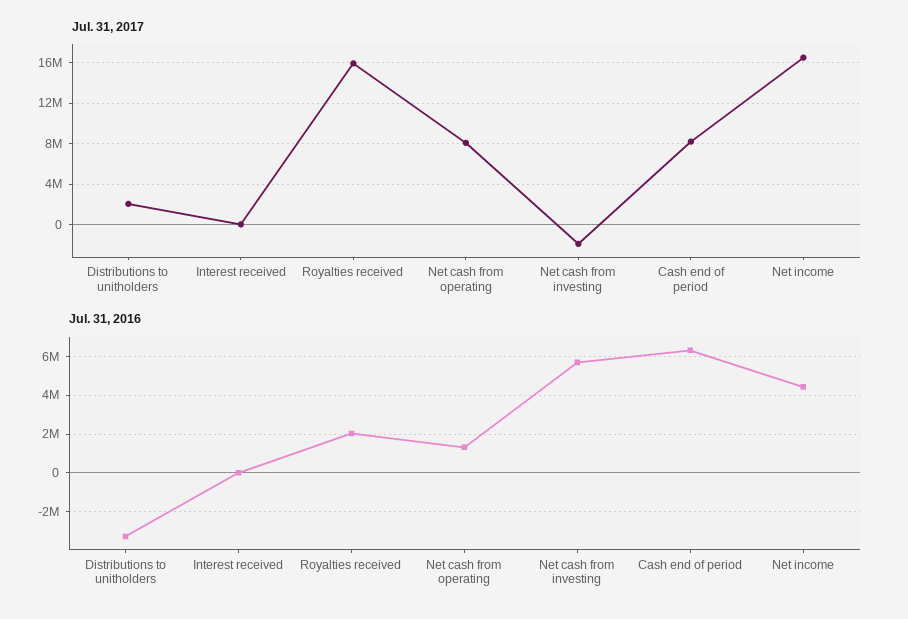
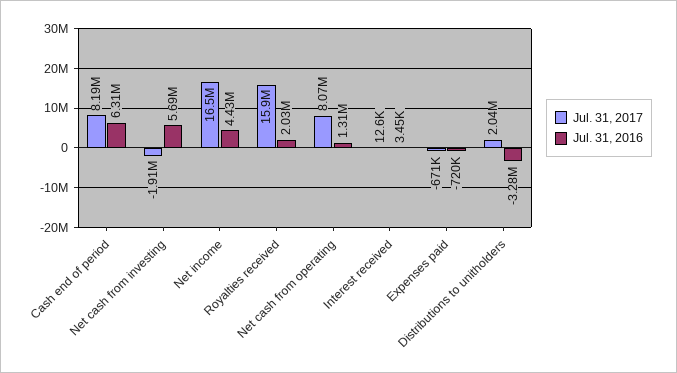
Jul. 31, 2017, Expenses paid: none -> -671000
Jul. 31, 2016, Expenses paid: none -> -720000

